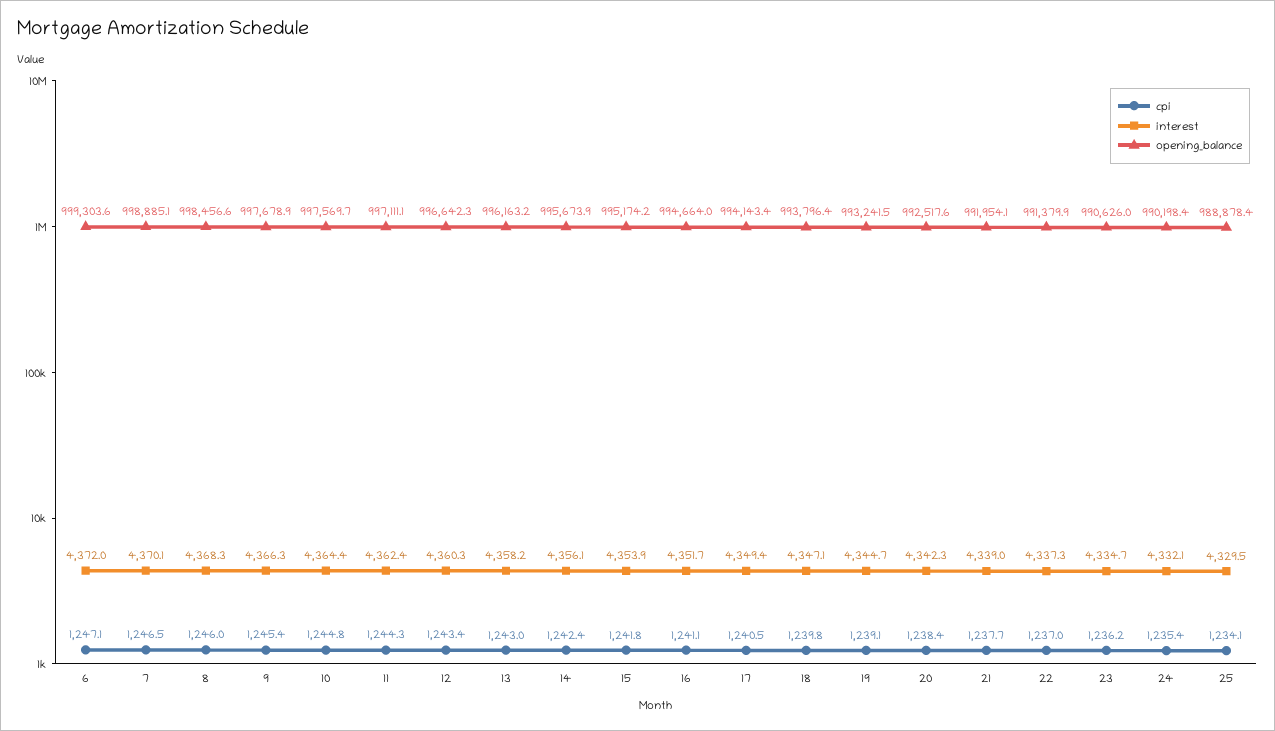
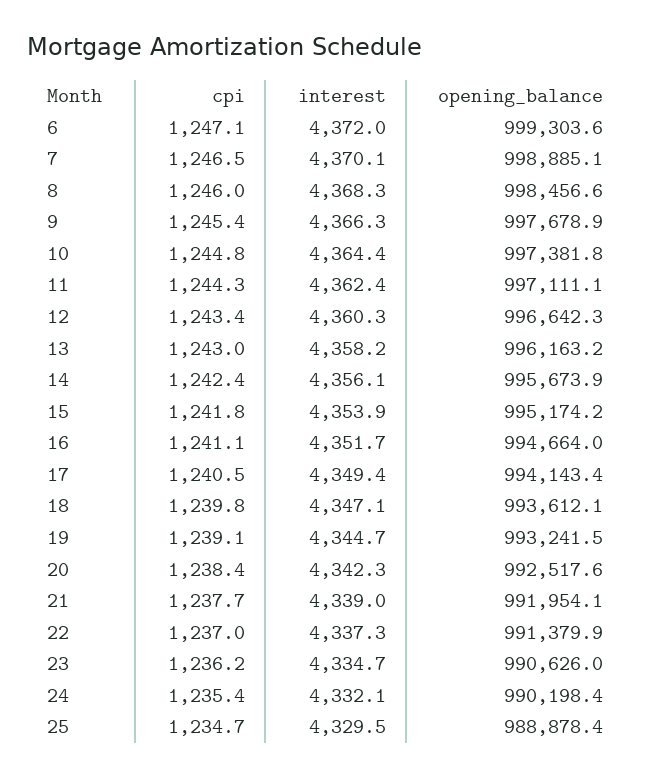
opening_balance, 10: 997569.7 -> 997381.8
opening_balance, 18: 993796.4 -> 993612.1
cpi, 25: 1234.1 -> 1234.7

